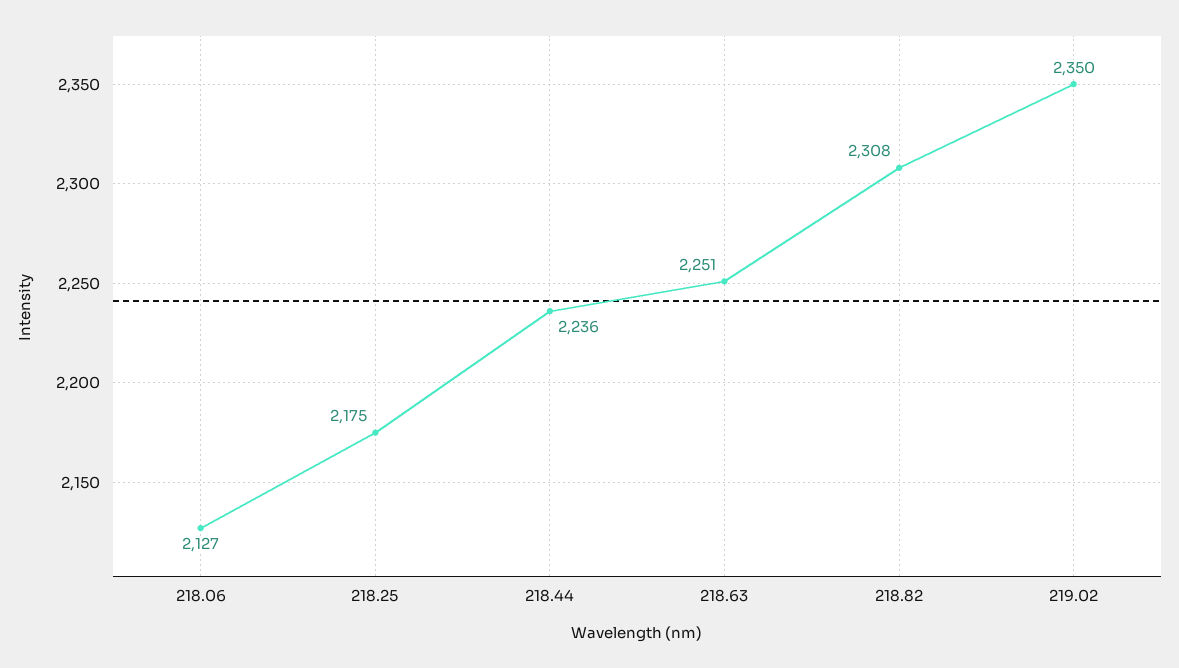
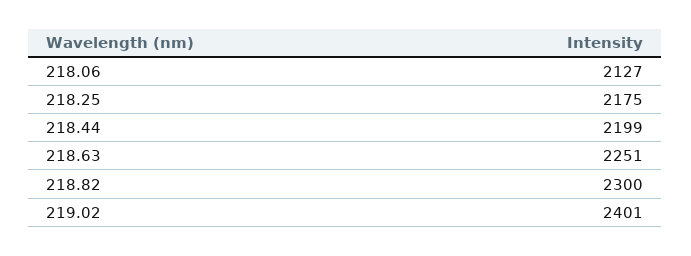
218.44: 2236 -> 2199
218.82: 2308 -> 2300
219.02: 2350 -> 2401

